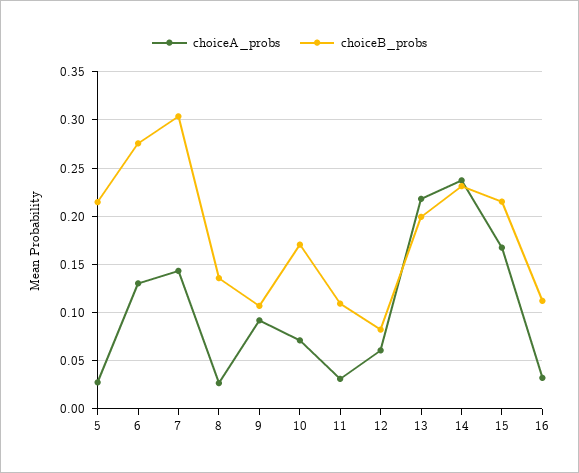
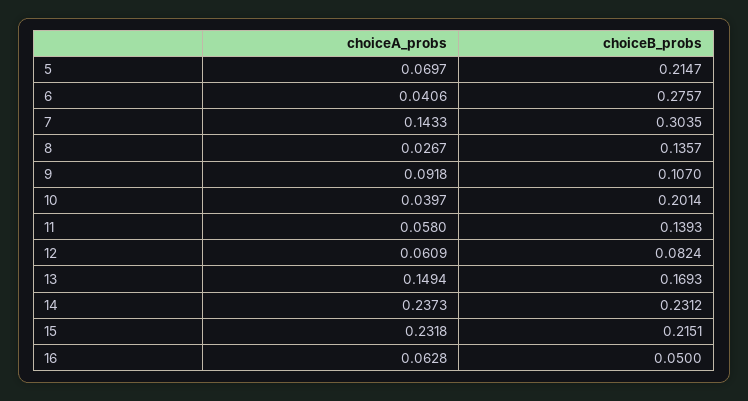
choiceA_probs, 5: 0.03 -> 0.0697
choiceA_probs, 6: 0.13 -> 0.0406
choiceA_probs, 10: 0.07 -> 0.0397
choiceB_probs, 10: 0.17 -> 0.2014
choiceA_probs, 11: 0.03 -> 0.058
choiceB_probs, 11: 0.11 -> 0.1393
choiceA_probs, 13: 0.22 -> 0.1494
choiceB_probs, 13: 0.2 -> 0.1693
choiceA_probs, 15: 0.17 -> 0.2318
choiceA_probs, 16: 0.03 -> 0.0628
choiceB_probs, 16: 0.11 -> 0.05

